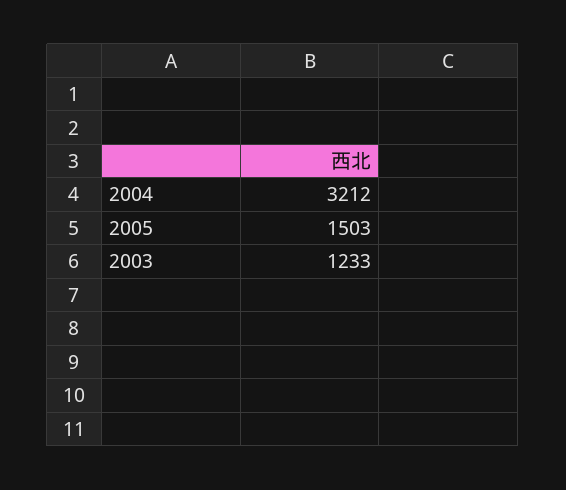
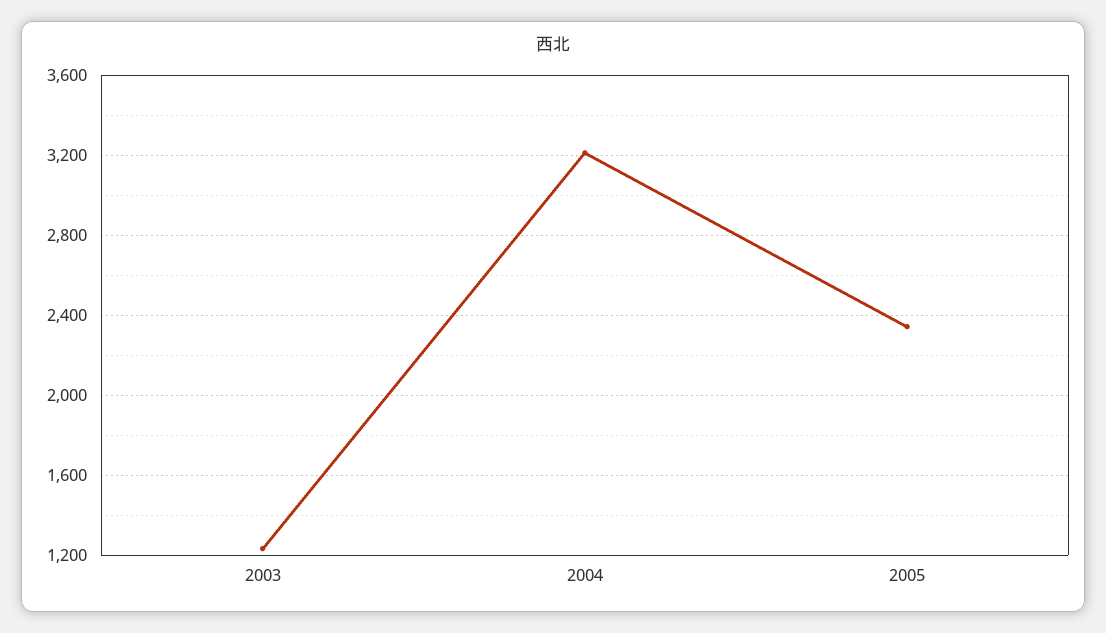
2005: 1503 -> 2350

